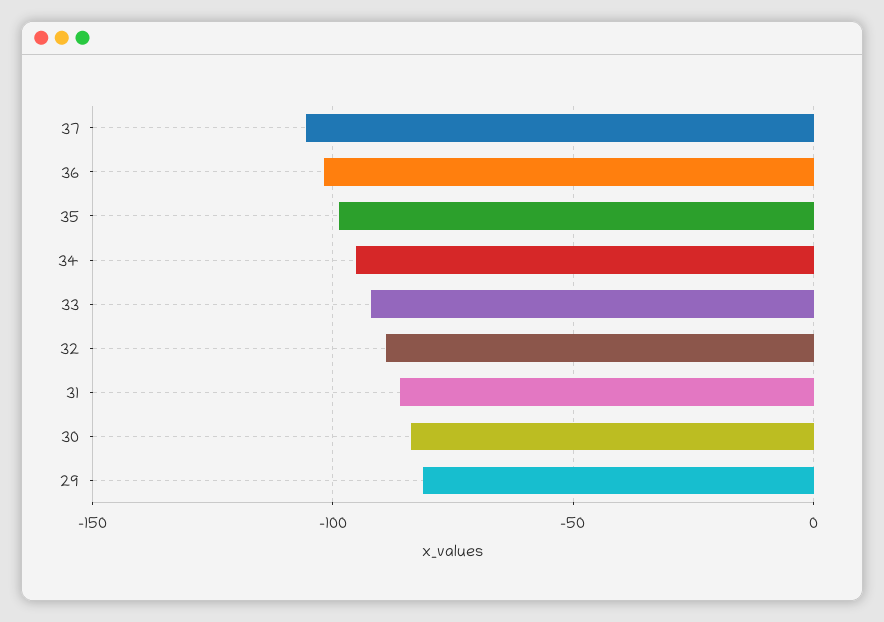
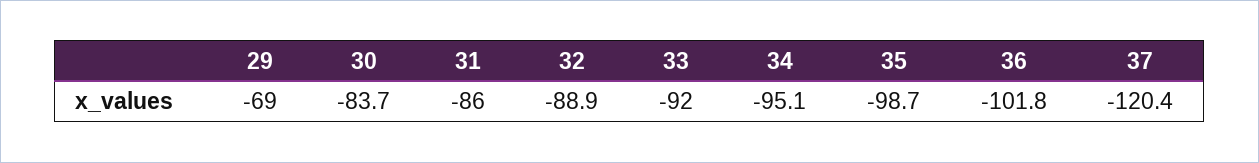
37: -105 -> -120.4
29: -80 -> -69

